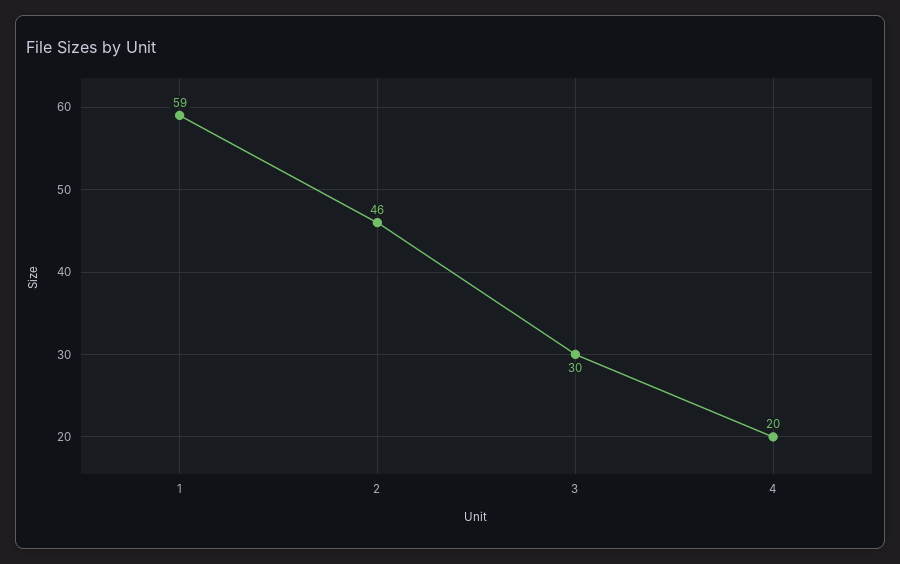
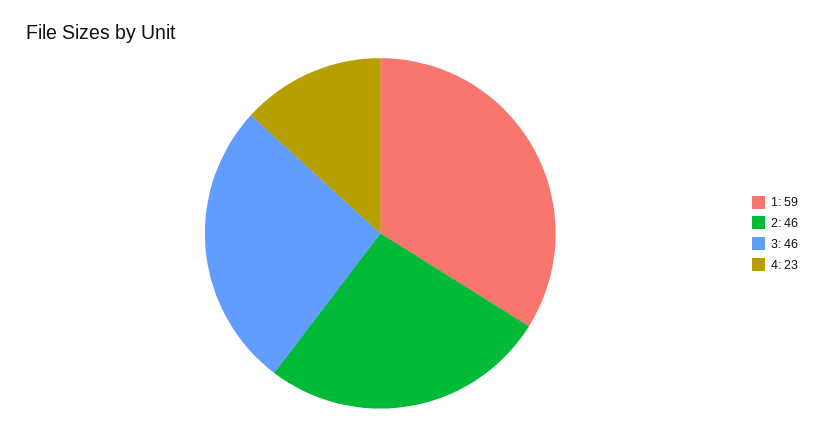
3: 30 -> 46
4: 20 -> 23

